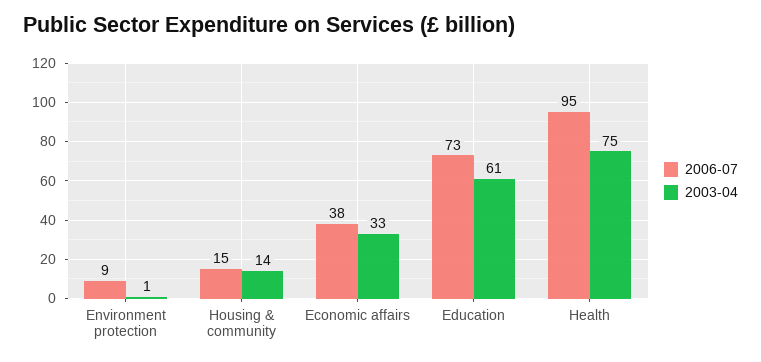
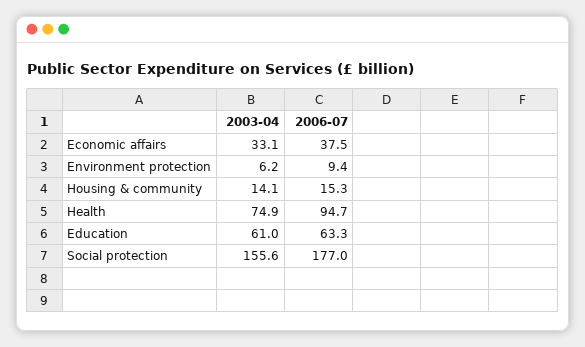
2003-04, Environment protection: 1 -> 6.2
2006-07, Education: 73 -> 63.3
2003-04, Social protection: none -> 155.6
2006-07, Social protection: none -> 177

